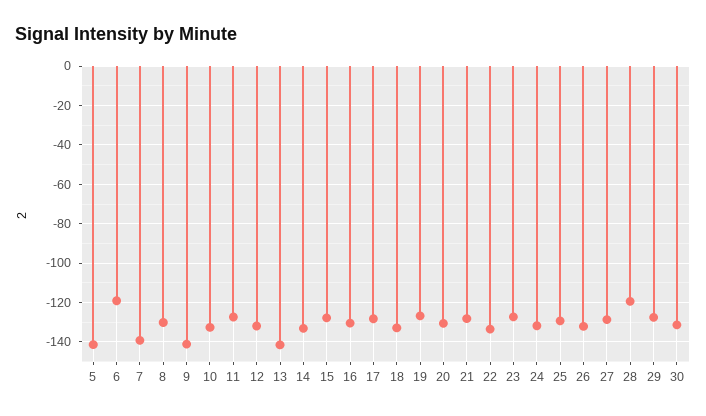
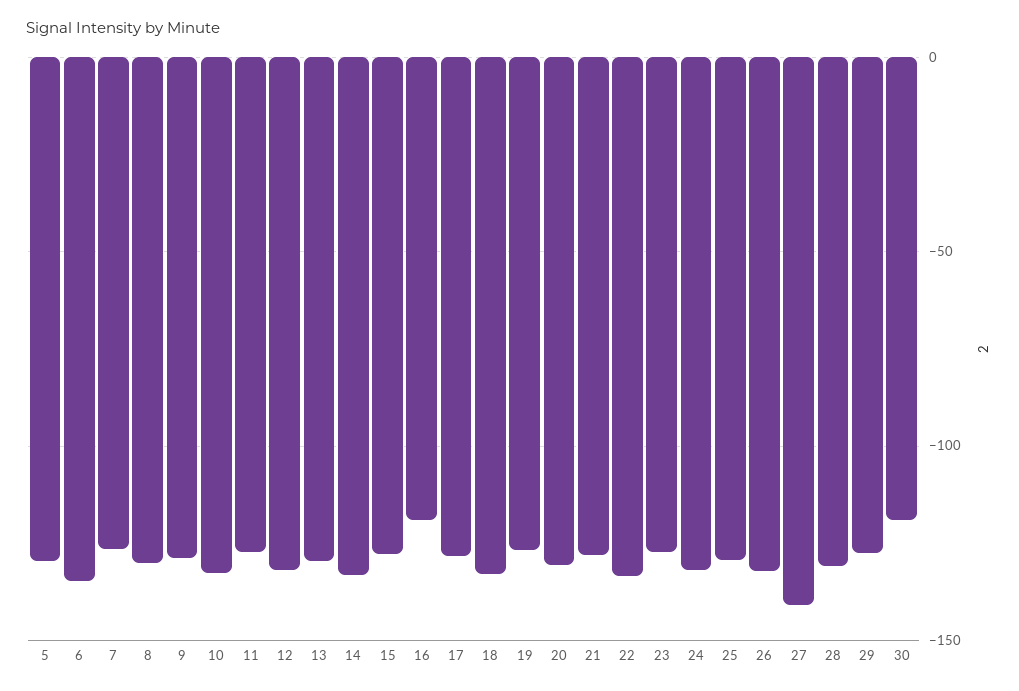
5: -140 -> -130
6: -120 -> -135
7: -140 -> -125
9: -140 -> -130
13: -140 -> -130
16: -130 -> -120
27: -130 -> -140
28: -120 -> -130
30: -130 -> -120

